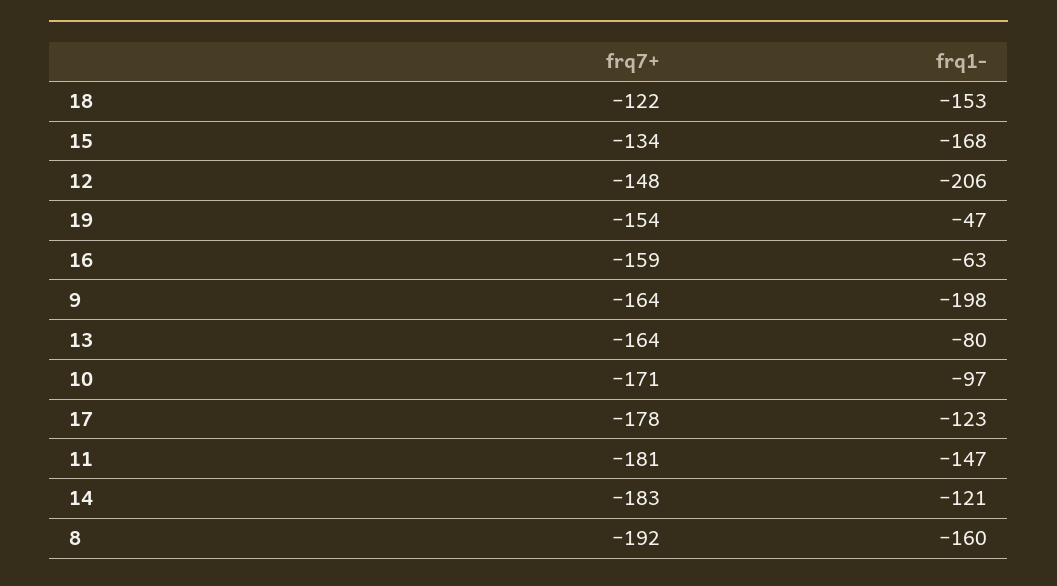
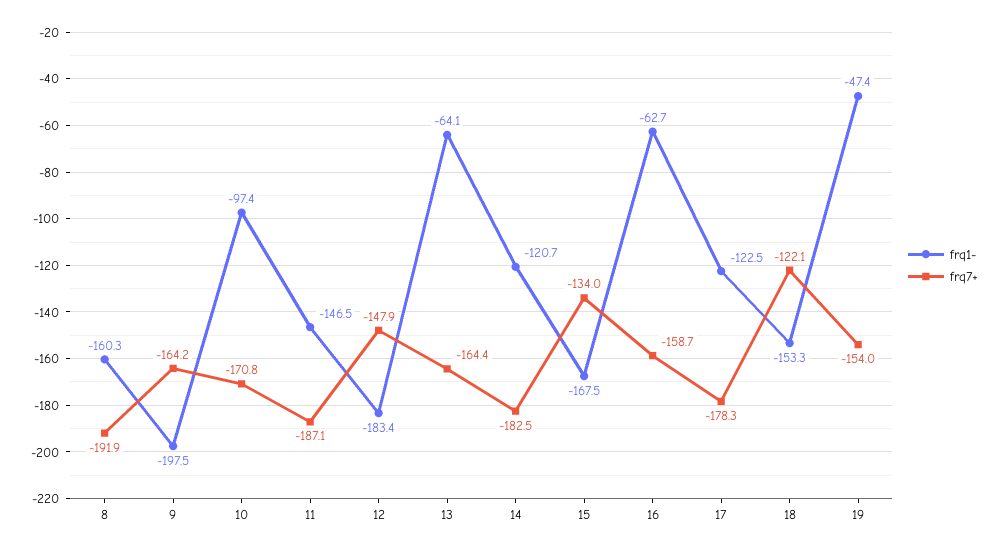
frq1-, 12: -206 -> -183.4
frq1-, 13: -80 -> -64.1
frq7+, 11: -181 -> -187.1

